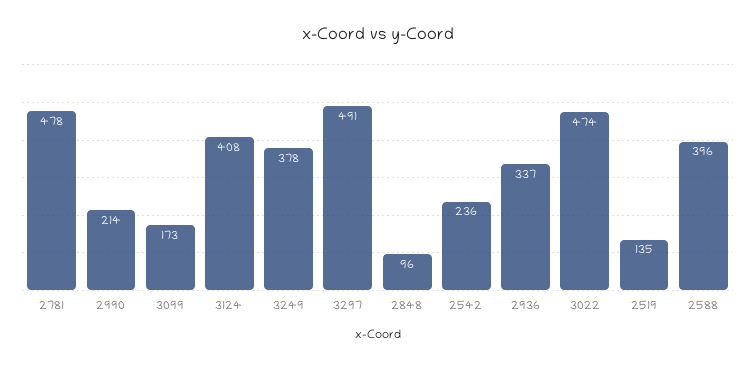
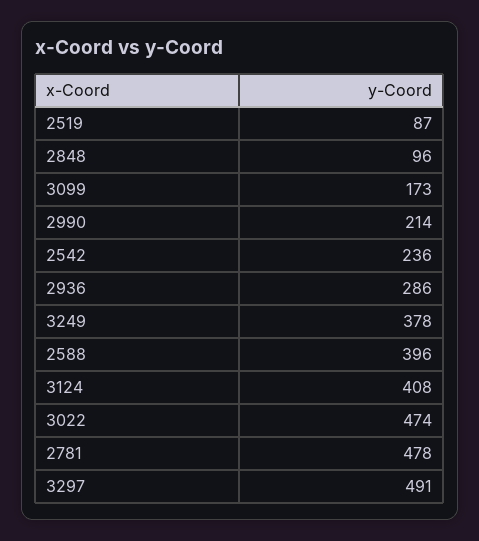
2936: 337 -> 286
2519: 135 -> 87

